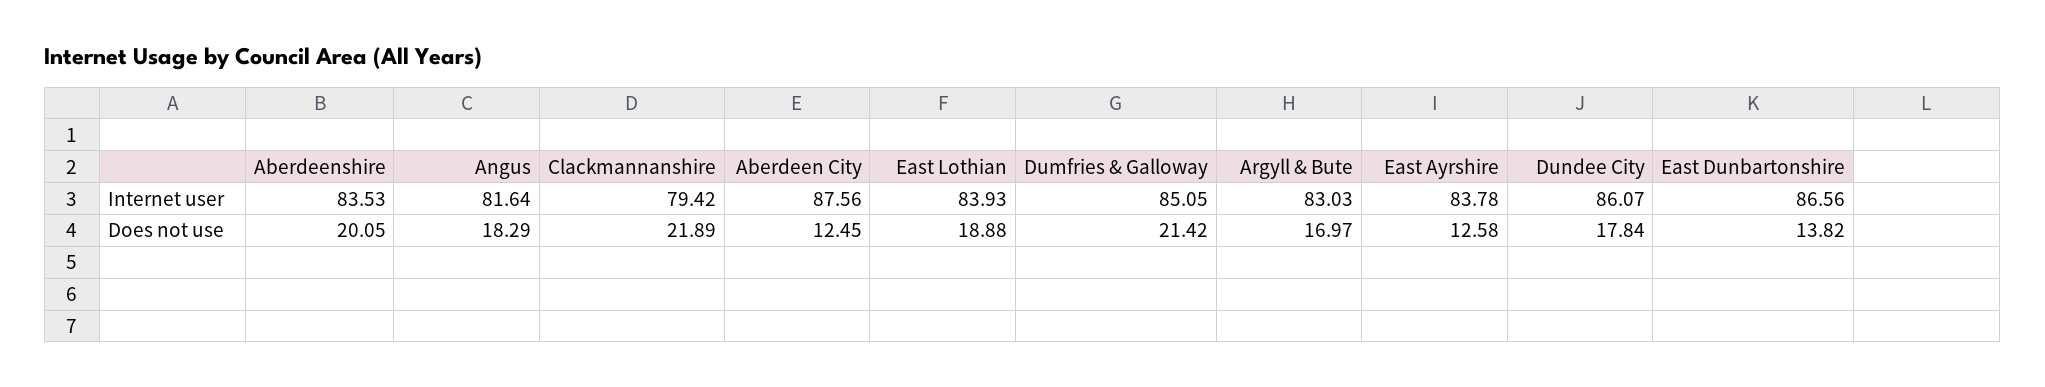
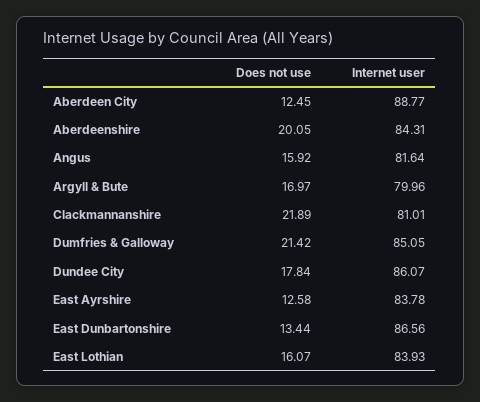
Aberdeenshire, Internet user: 83.53 -> 84.31
Clackmannanshire, Internet user: 79.42 -> 81.01
Aberdeen City, Internet user: 87.56 -> 88.77
Argyll & Bute, Internet user: 83.03 -> 79.96
Angus, Does not use: 18.29 -> 15.92
East Lothian, Does not use: 18.88 -> 16.07
East Dunbartonshire, Does not use: 13.82 -> 13.44

